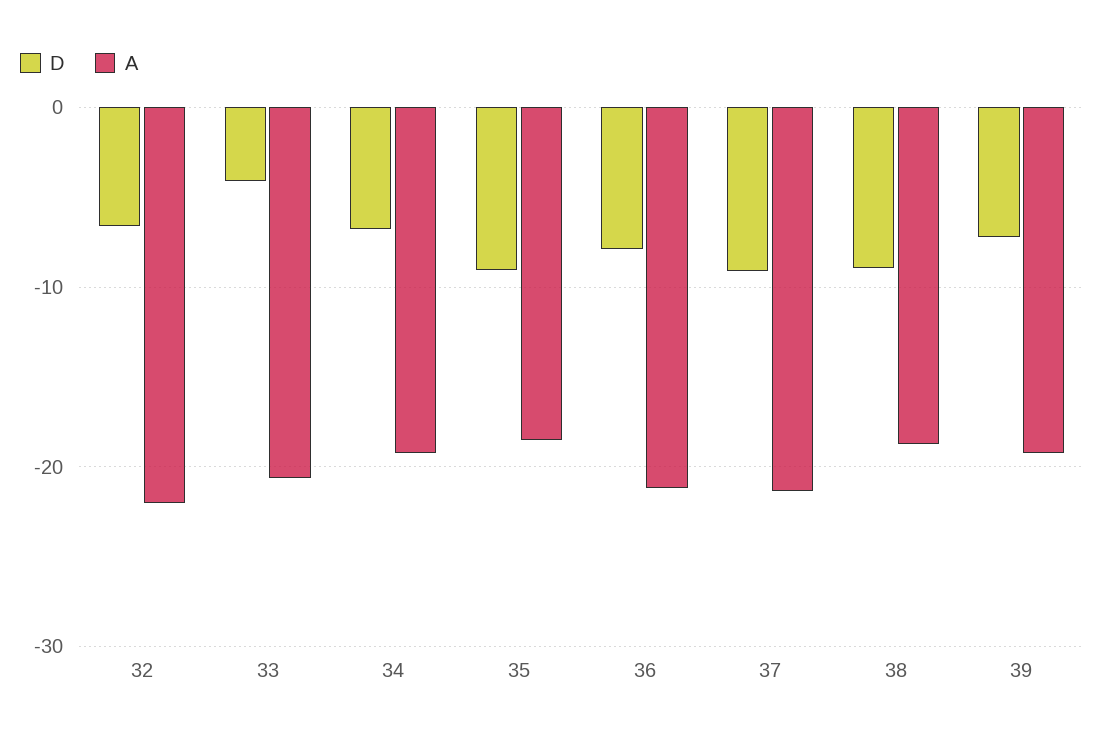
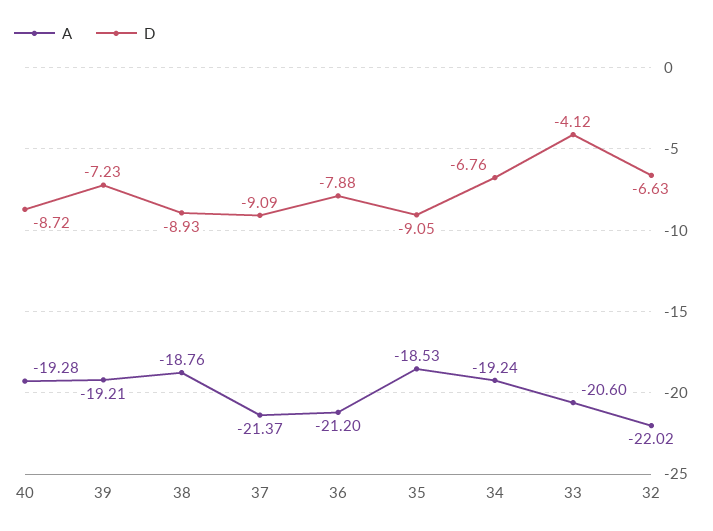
A, 40: none -> -19.28
D, 40: none -> -8.72

